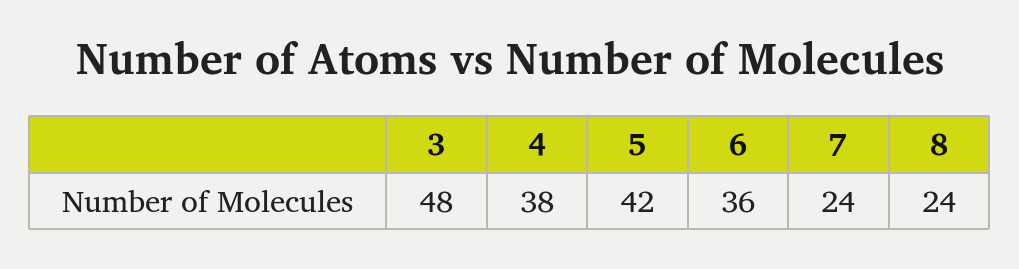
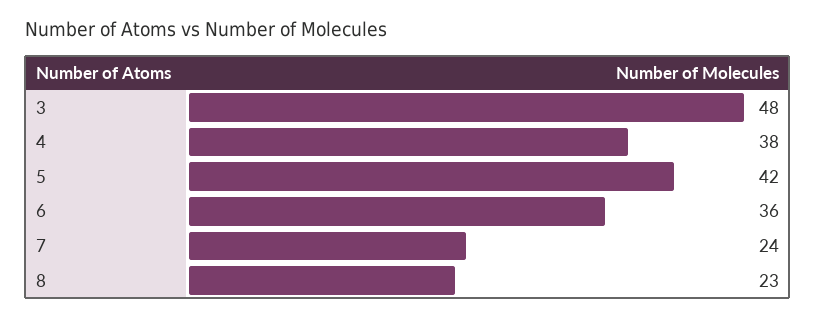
8: 24 -> 23

